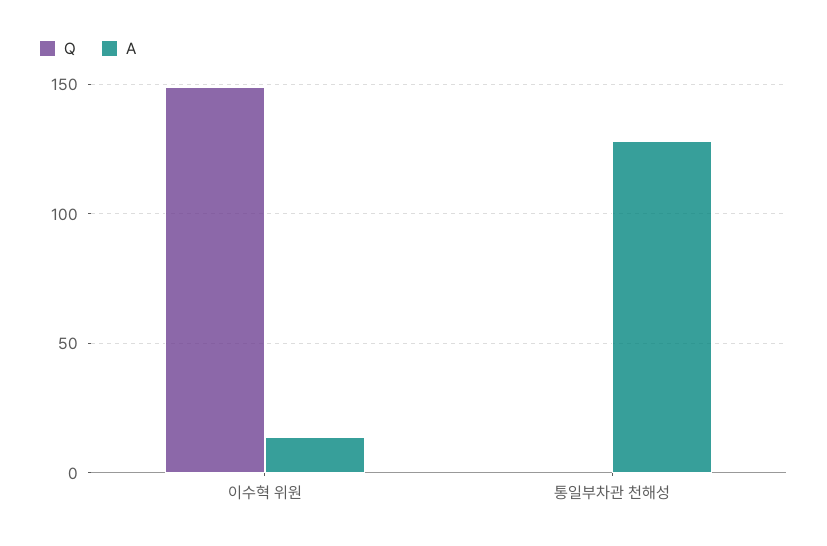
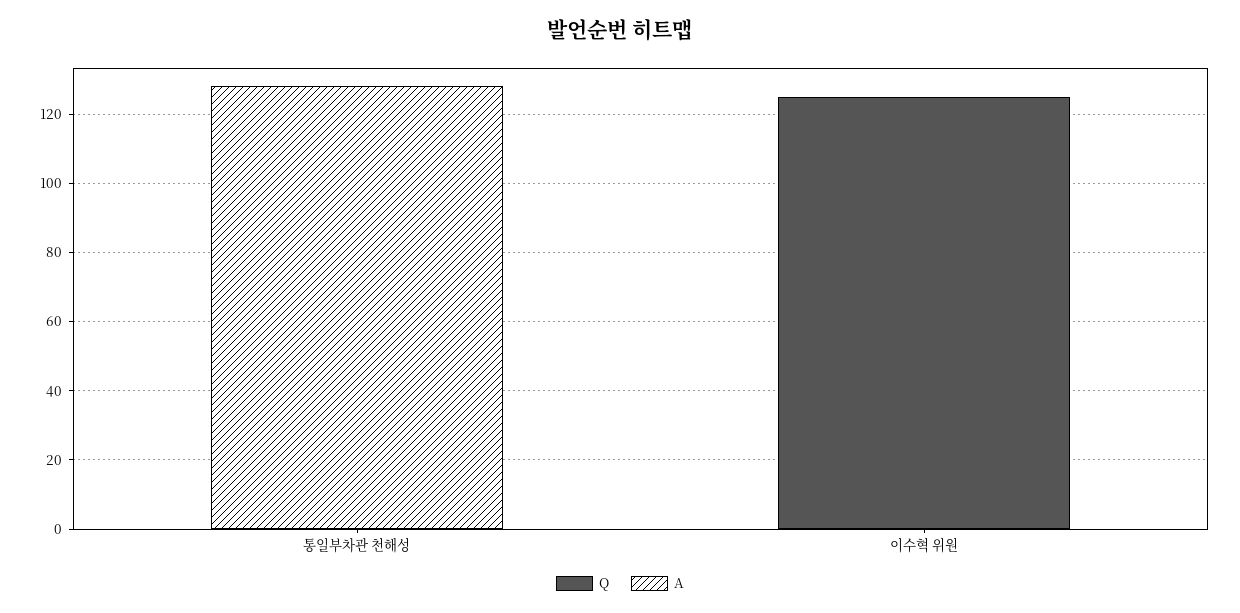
Q, 이수혁 위원: 150 -> 125
A, 이수혁 위원: 15 -> 0

